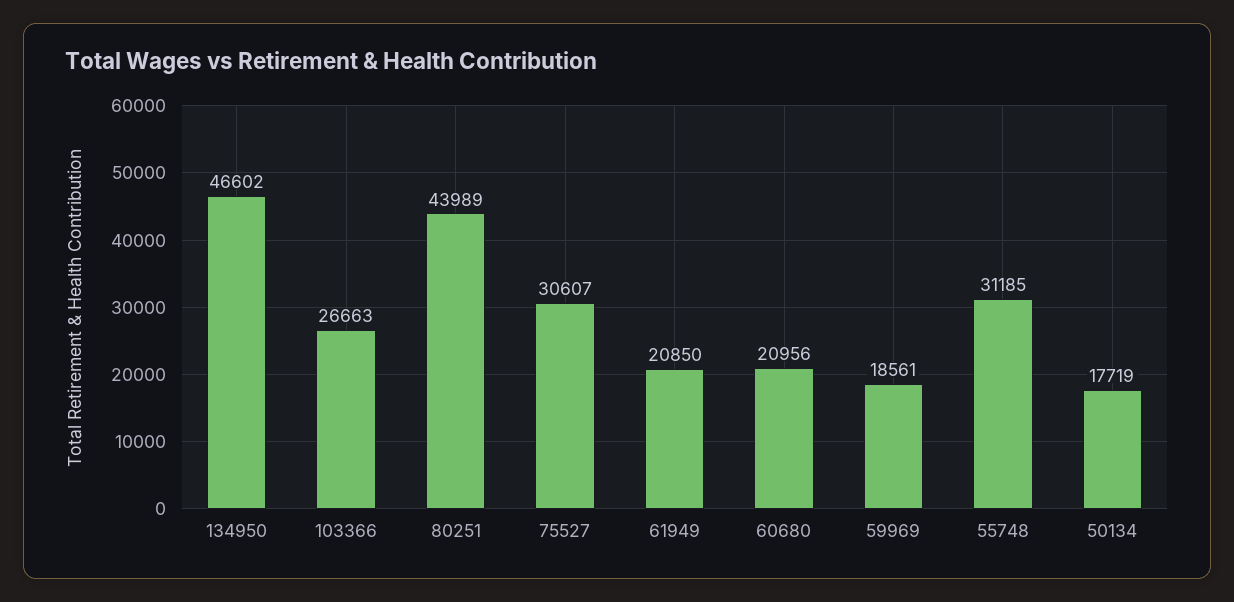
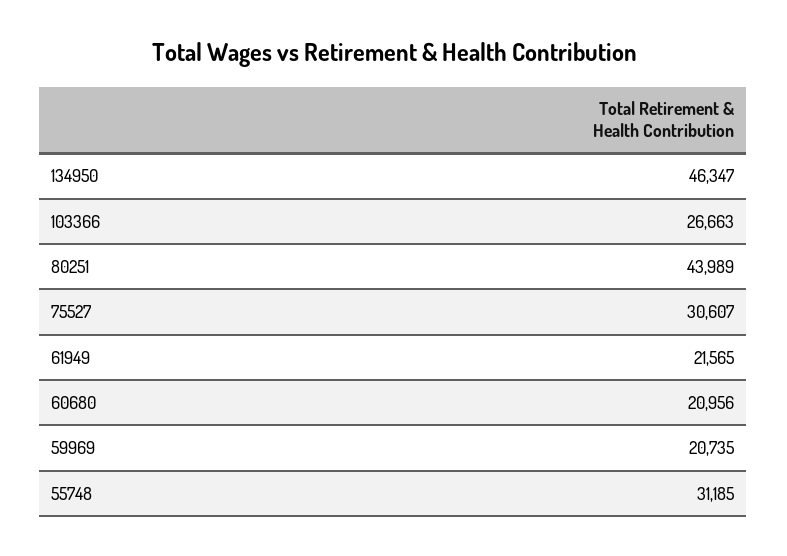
134950: 46602 -> 46347
61949: 20850 -> 21565
59969: 18561 -> 20735
50134: 17719 -> none

